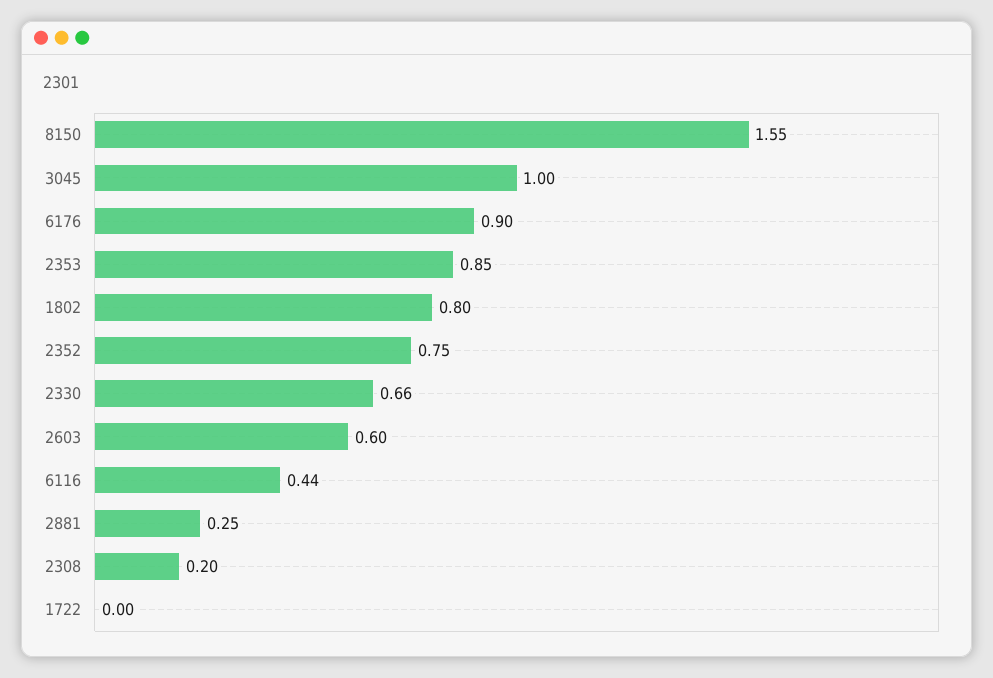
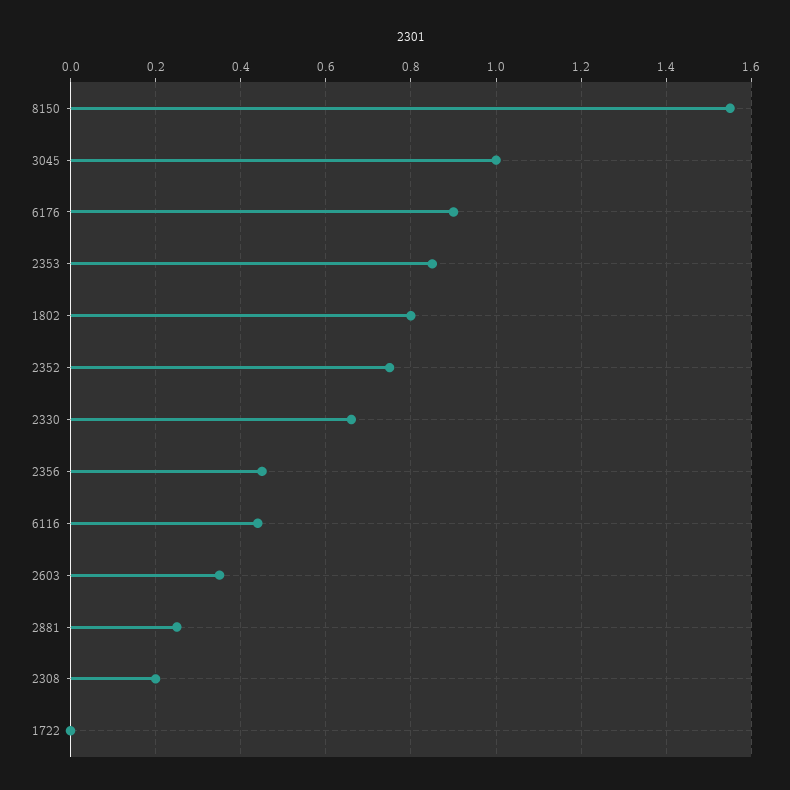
2603: 0.6 -> 0.35
2356: none -> 0.45

